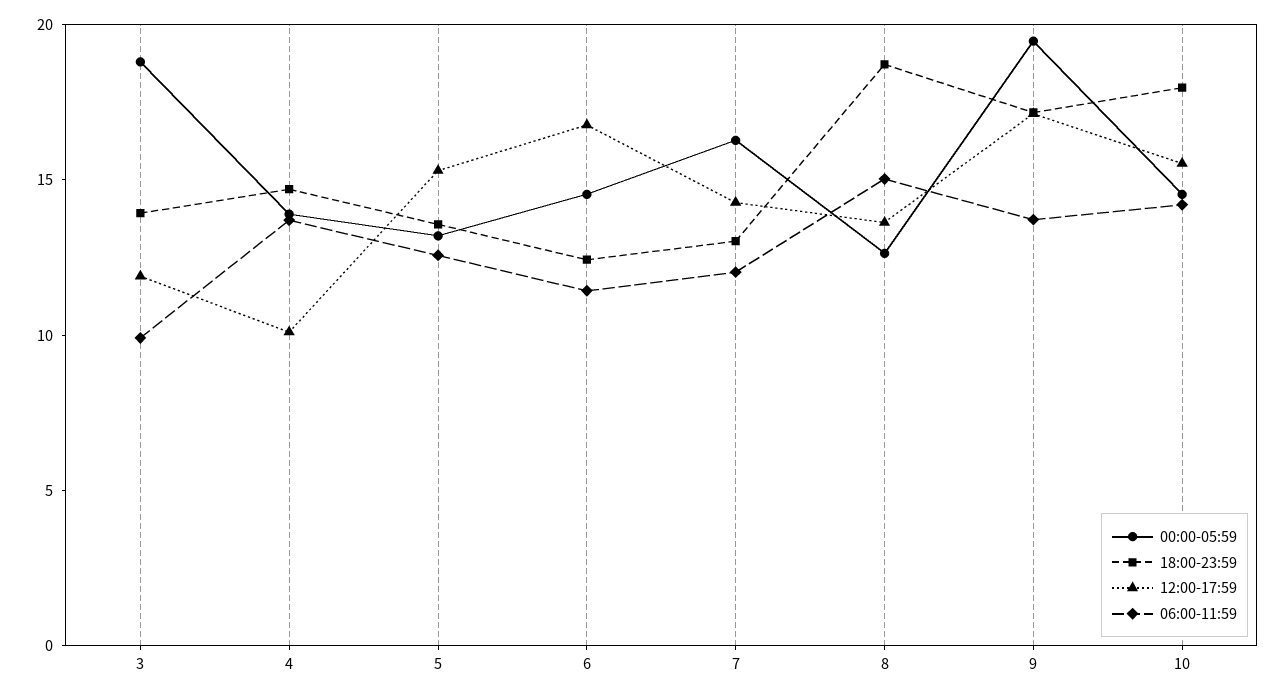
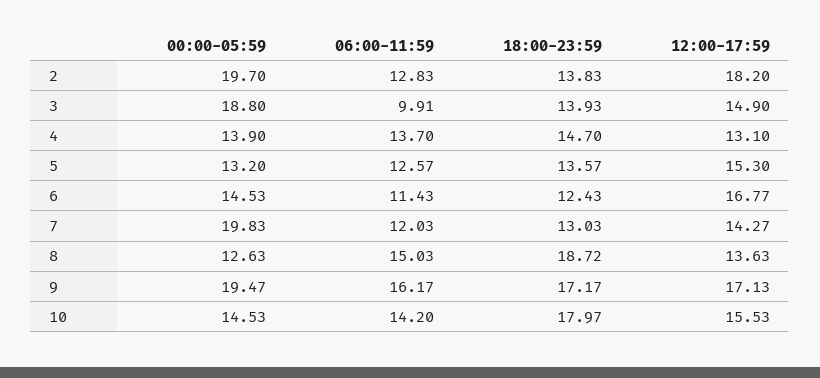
12:00-17:59, 3: 12 -> 14.9
12:00-17:59, 4: 10 -> 13.1
00:00-05:59, 7: 16 -> 19.83
06:00-11:59, 9: 14 -> 16.17
00:00-05:59, 2: none -> 19.7
06:00-11:59, 2: none -> 12.83
18:00-23:59, 2: none -> 13.83
12:00-17:59, 2: none -> 18.2

